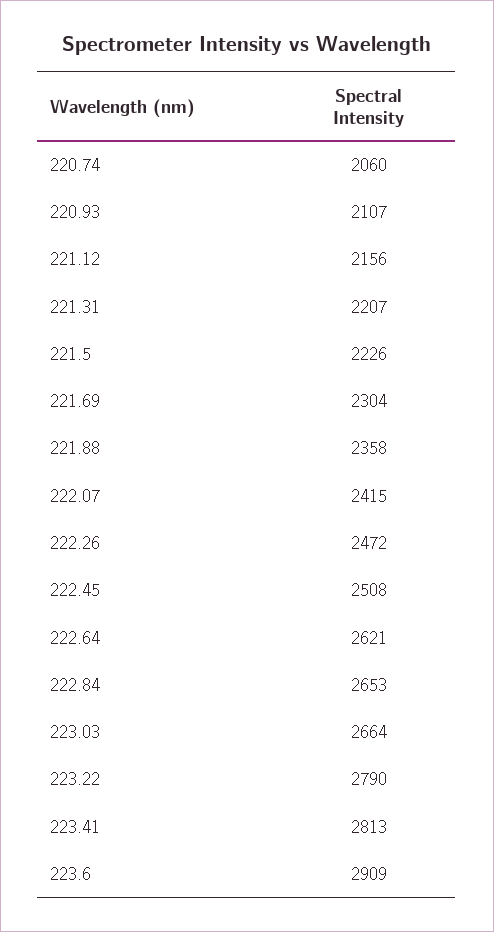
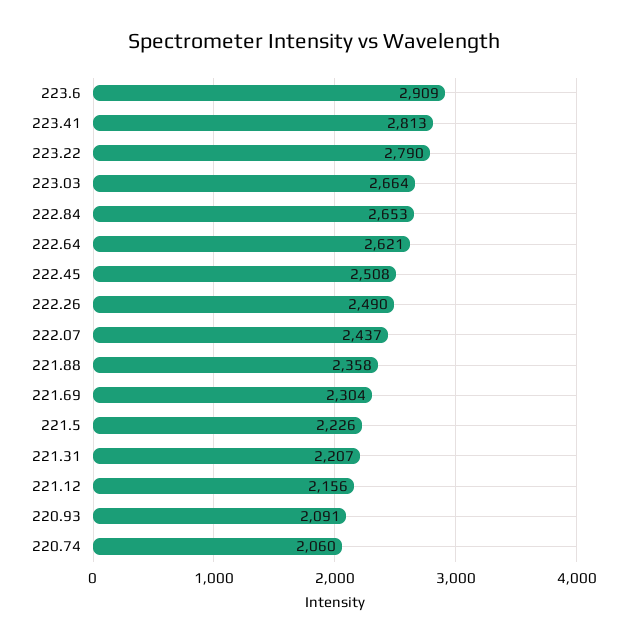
220.93: 2107 -> 2091
222.07: 2415 -> 2437
222.26: 2472 -> 2490

